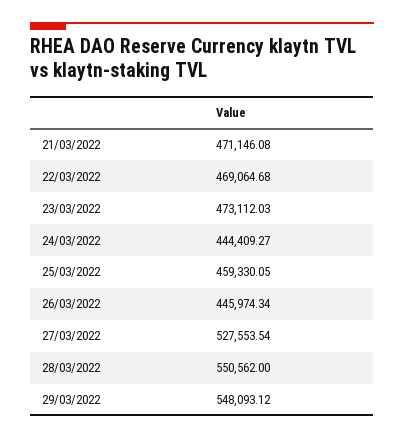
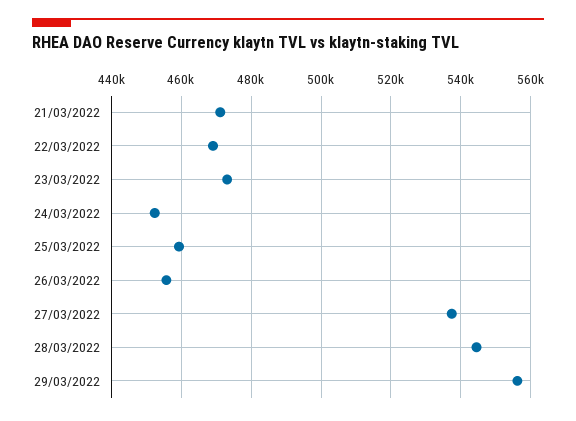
24/03/2022: 444409.27 -> 452000
26/03/2022: 445974.34 -> 456000
27/03/2022: 527553.54 -> 538000
28/03/2022: 550562 -> 544000
29/03/2022: 548093.12 -> 556000

